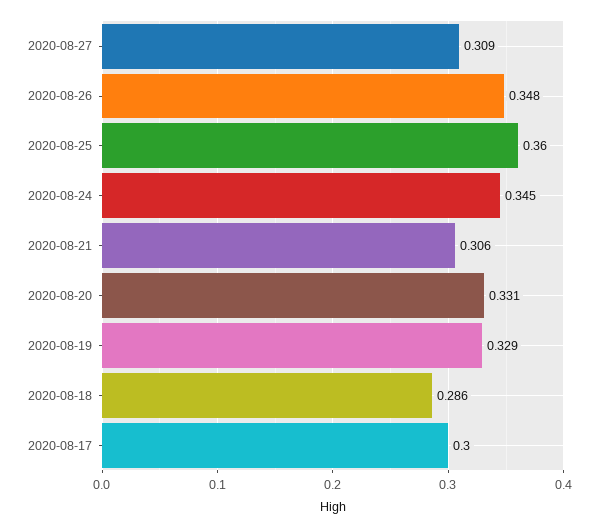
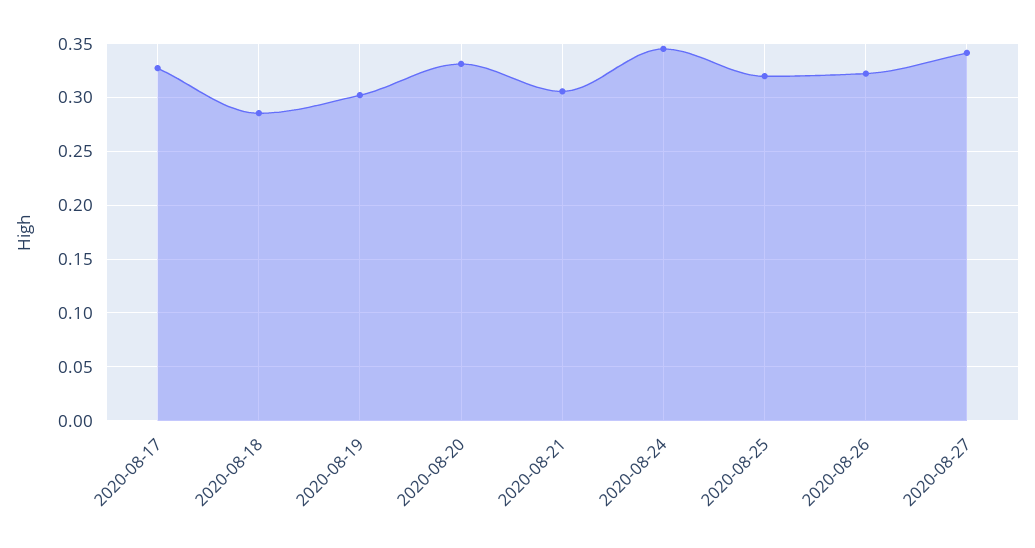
2020-08-27: 0.309 -> 0.34
2020-08-26: 0.348 -> 0.32
2020-08-25: 0.36 -> 0.32
2020-08-19: 0.329 -> 0.3
2020-08-17: 0.3 -> 0.33

